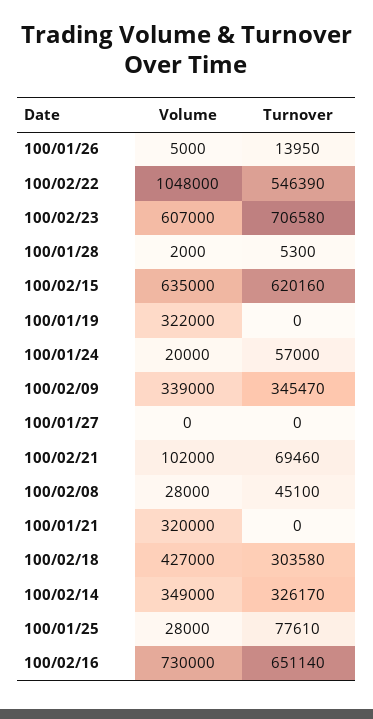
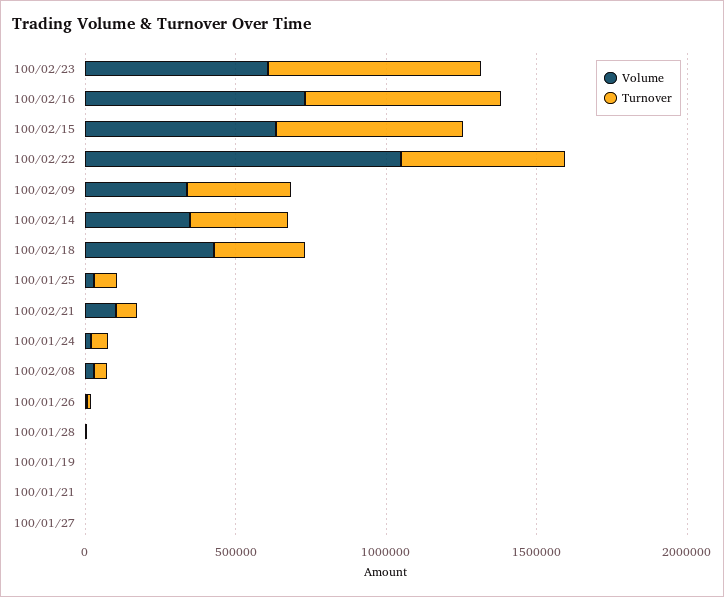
Volume, 100/01/19: 322000 -> 0
Volume, 100/01/21: 320000 -> 0

